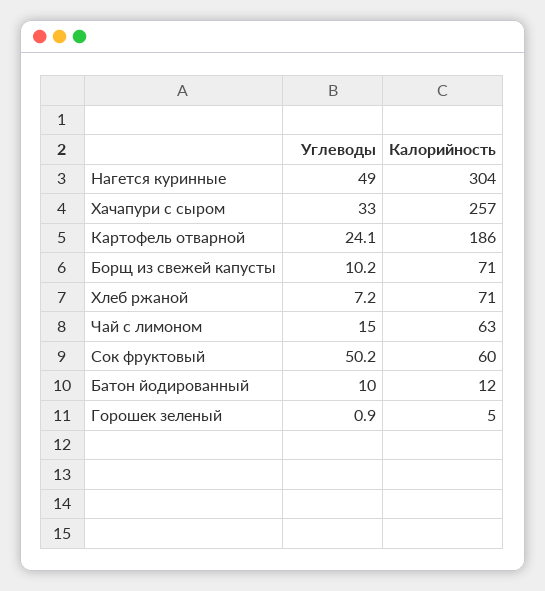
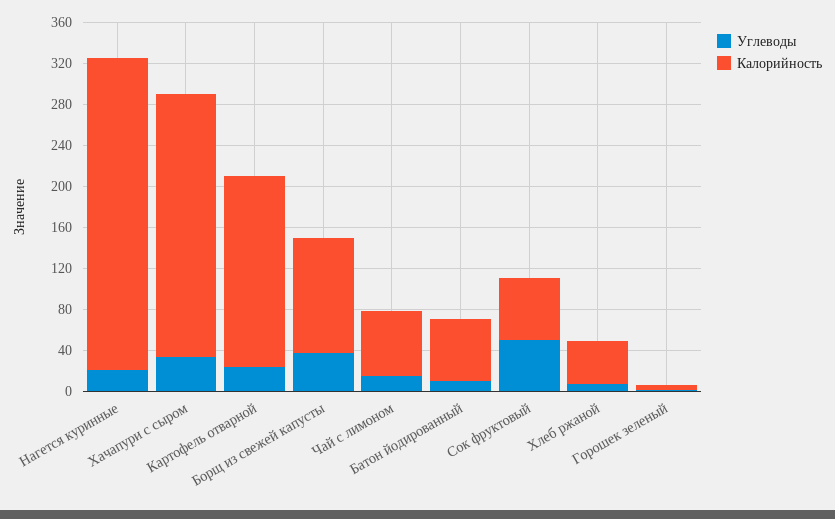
Углеводы, Нагется куринные: 49 -> 20
Углеводы, Борщ из свежей капусты: 10.2 -> 40
Калорийность, Борщ из свежей капусты: 71 -> 110
Калорийность, Хлеб ржаной: 71 -> 40
Калорийность, Батон йодированный: 12 -> 60

